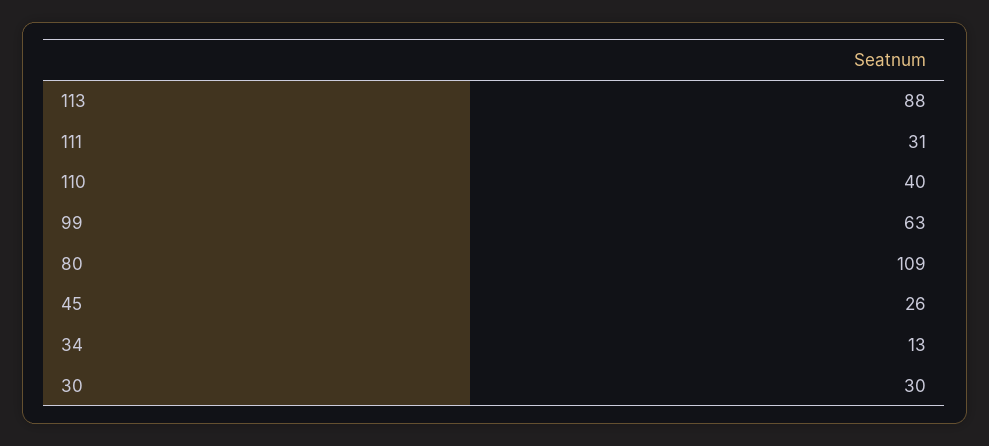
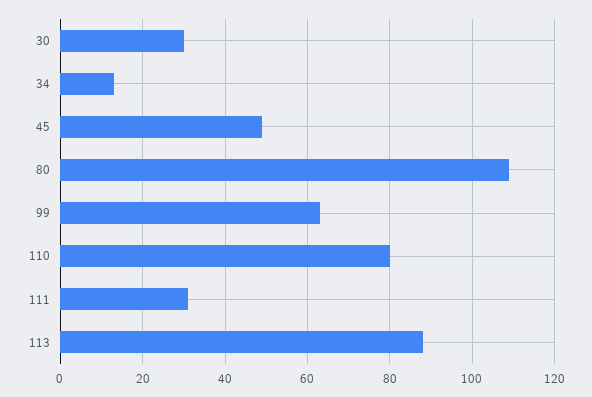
110: 40 -> 80
45: 26 -> 50

